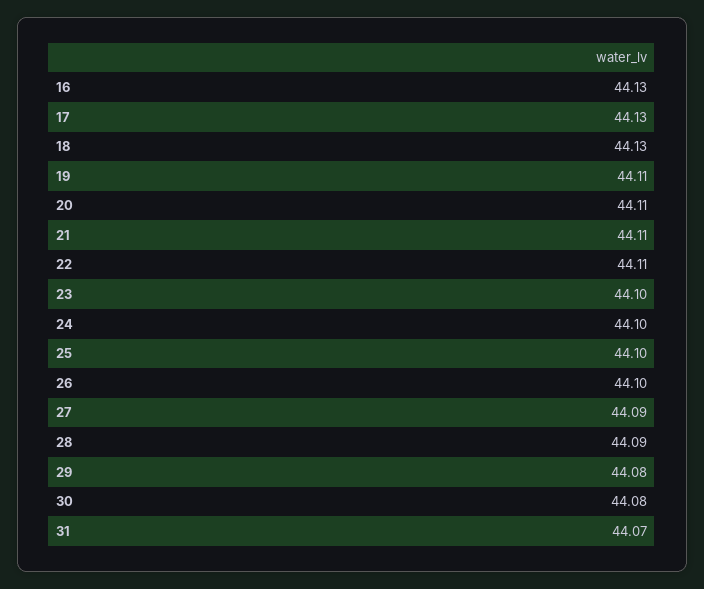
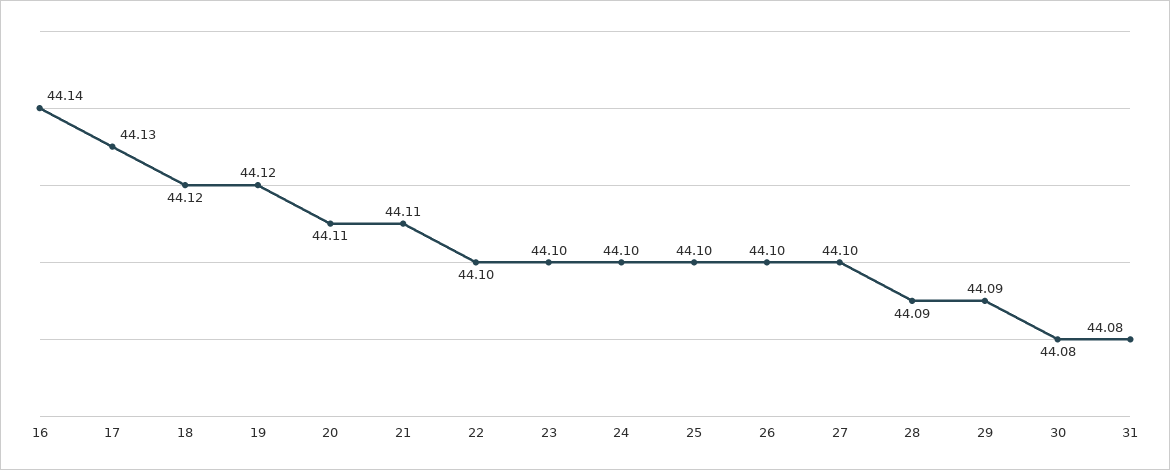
16: 44.13 -> 44.14
18: 44.13 -> 44.12
19: 44.11 -> 44.12
22: 44.11 -> 44.1
27: 44.09 -> 44.1
29: 44.08 -> 44.09
31: 44.07 -> 44.08

